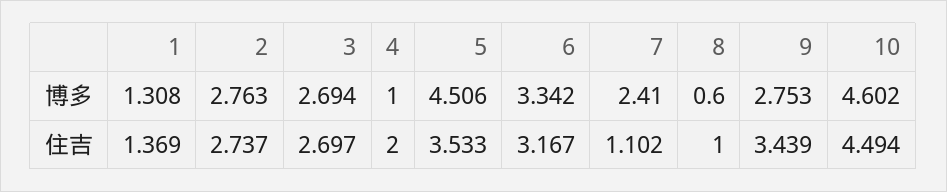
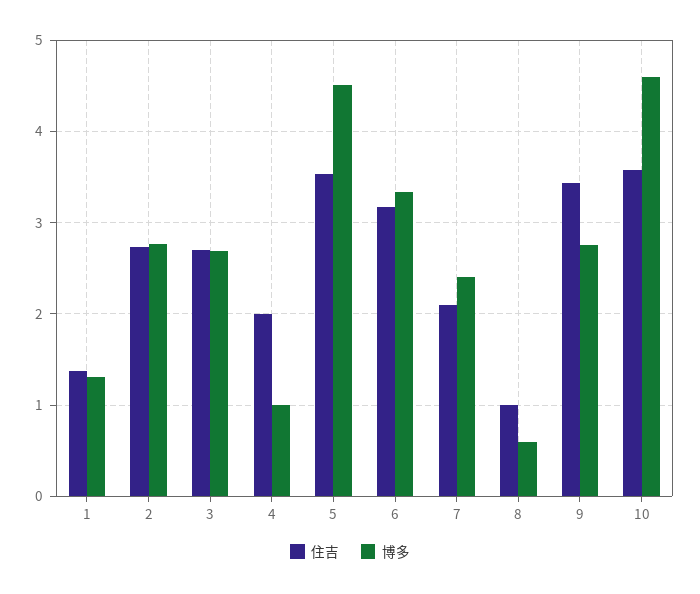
住吉, 7: 1.102 -> 2.1
住吉, 10: 4.494 -> 3.6

